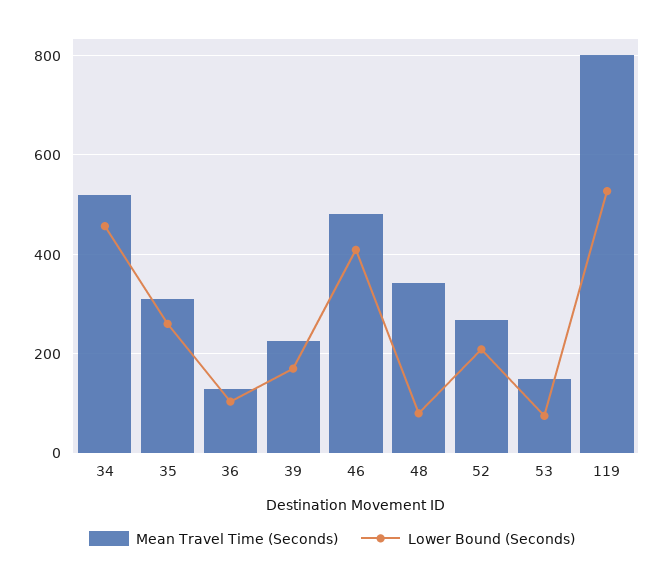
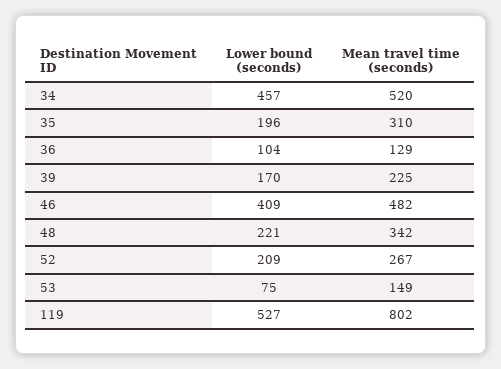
Lower Bound (Seconds), 35: 260 -> 196
Lower Bound (Seconds), 48: 80 -> 221

